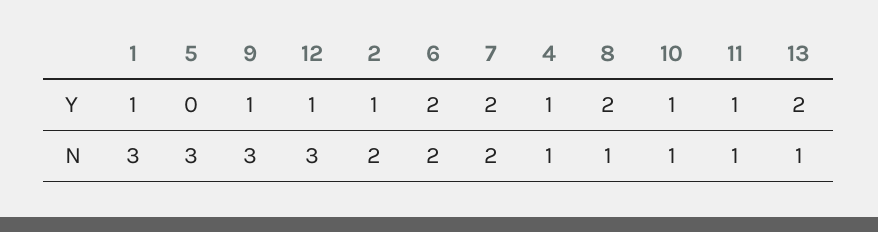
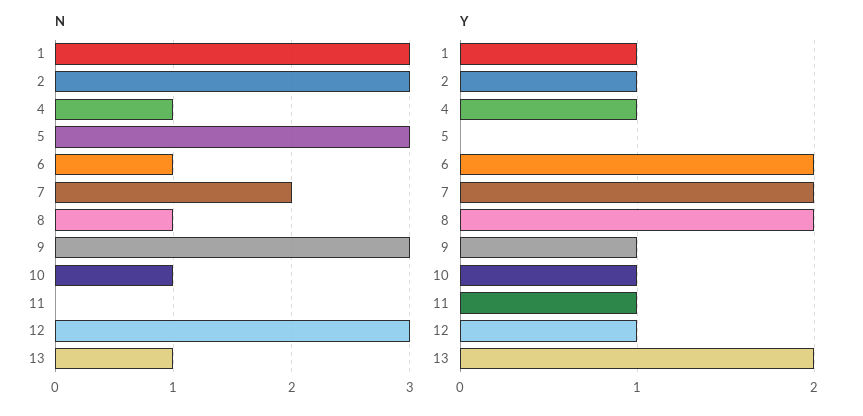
N, 2: 2 -> 3
N, 6: 2 -> 1
N, 11: 1 -> 0

